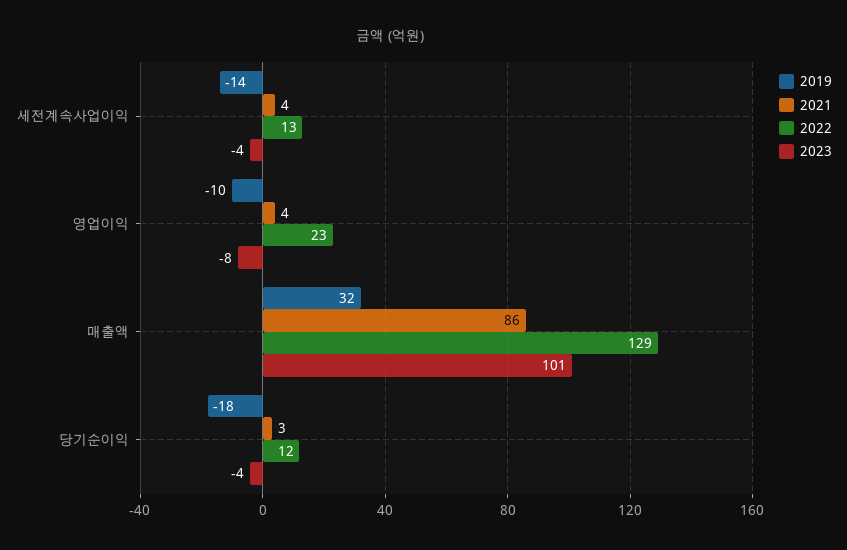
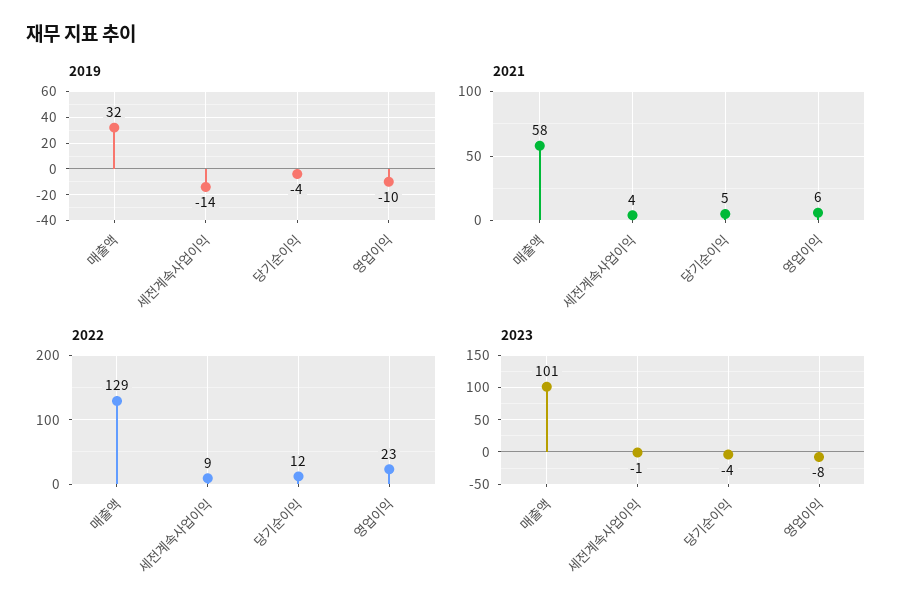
2022, 세전계속사업이익: 13 -> 9
2023, 세전계속사업이익: -4 -> -1
2021, 영업이익: 4 -> 6
2021, 매출액: 86 -> 58
2019, 당기순이익: -18 -> -4
2021, 당기순이익: 3 -> 5

